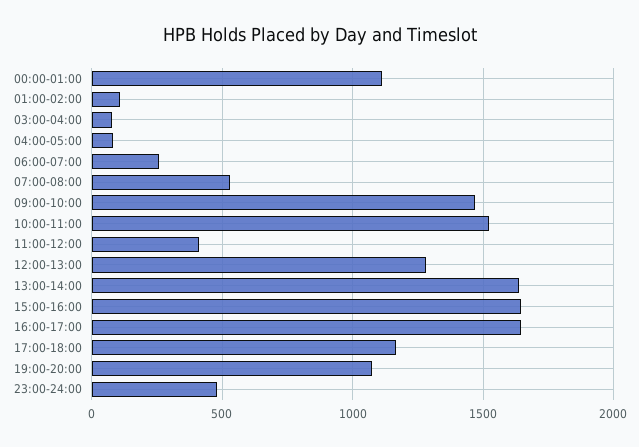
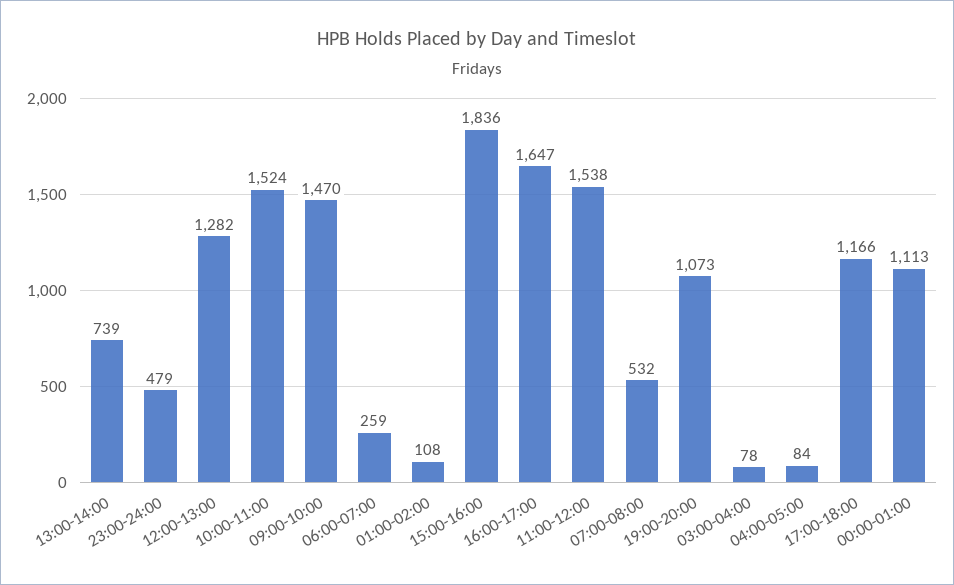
11:00-12:00: 400 -> 1538
13:00-14:00: 1650 -> 739
15:00-16:00: 1650 -> 1836

